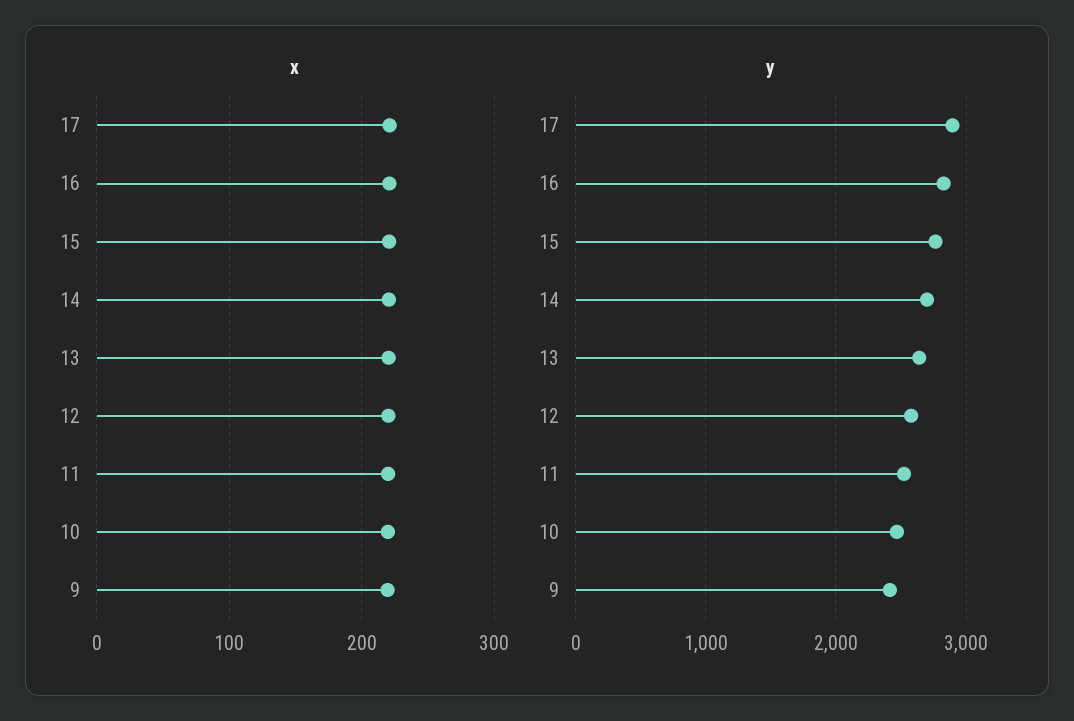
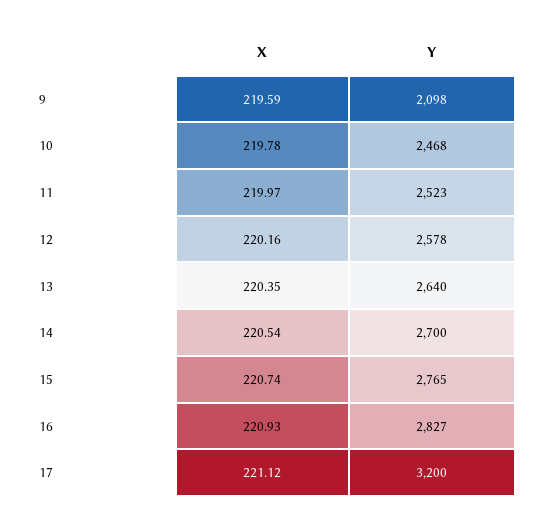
y, 17: 2900 -> 3200
y, 9: 2400 -> 2098

